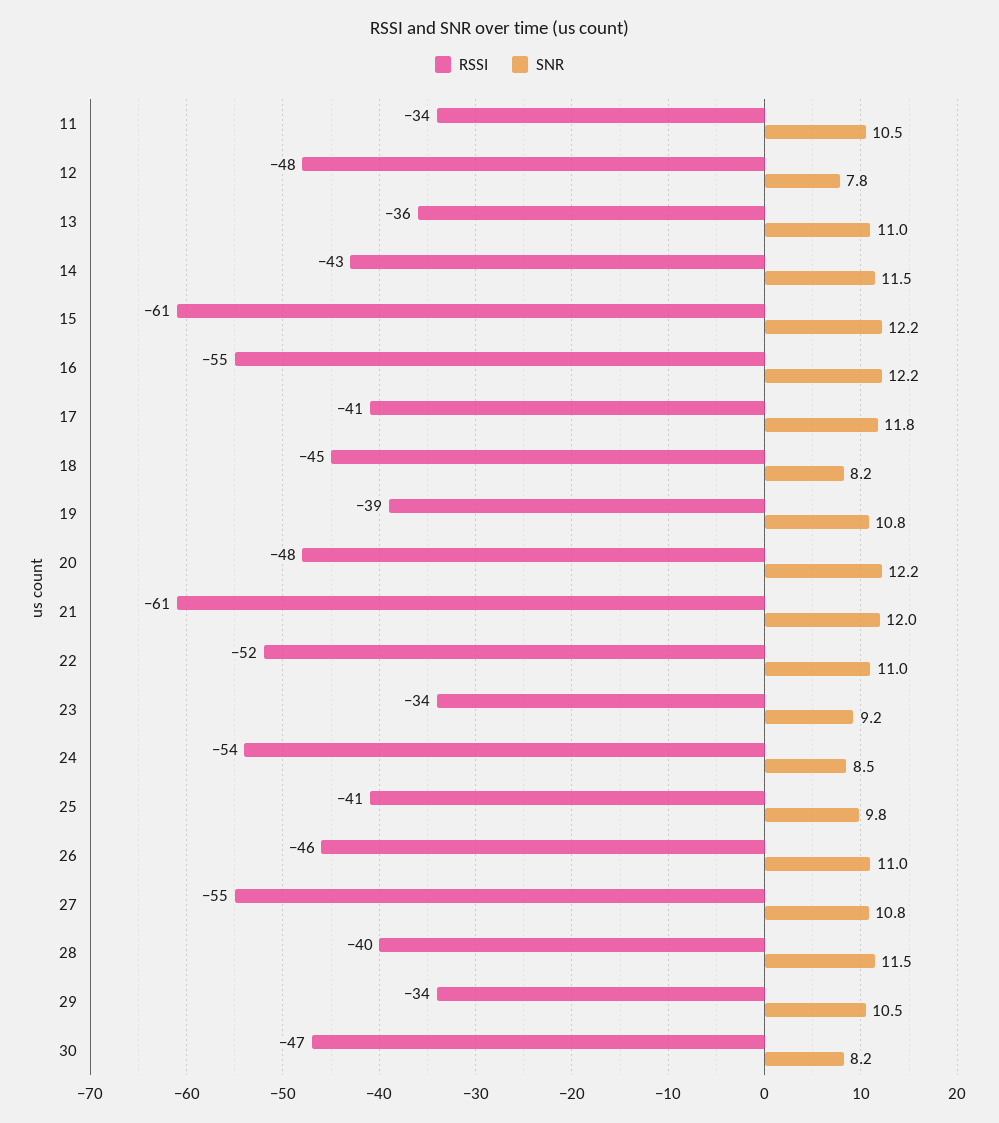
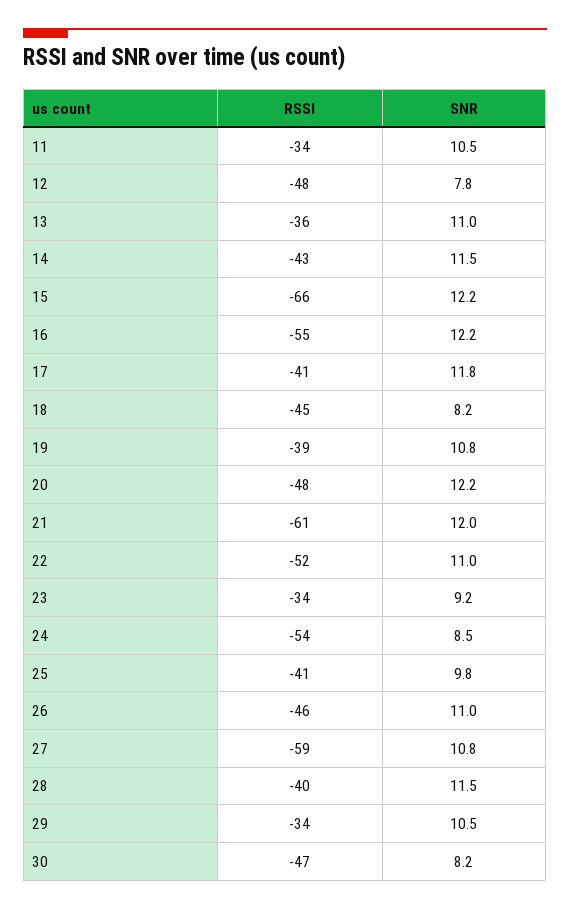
RSSI, 15: -61 -> -66
RSSI, 27: -55 -> -59

